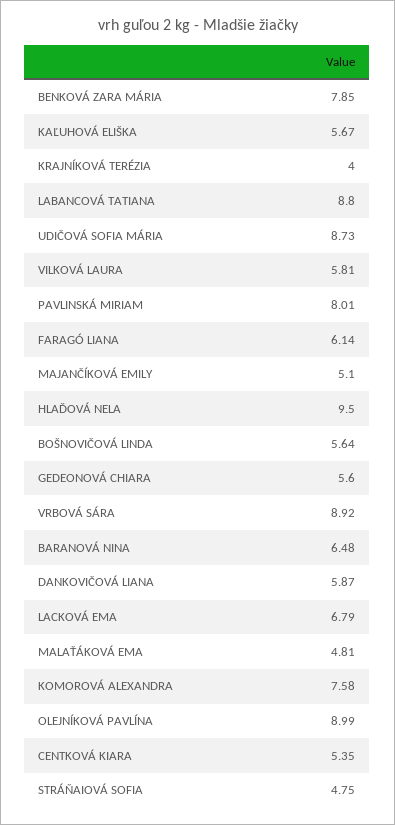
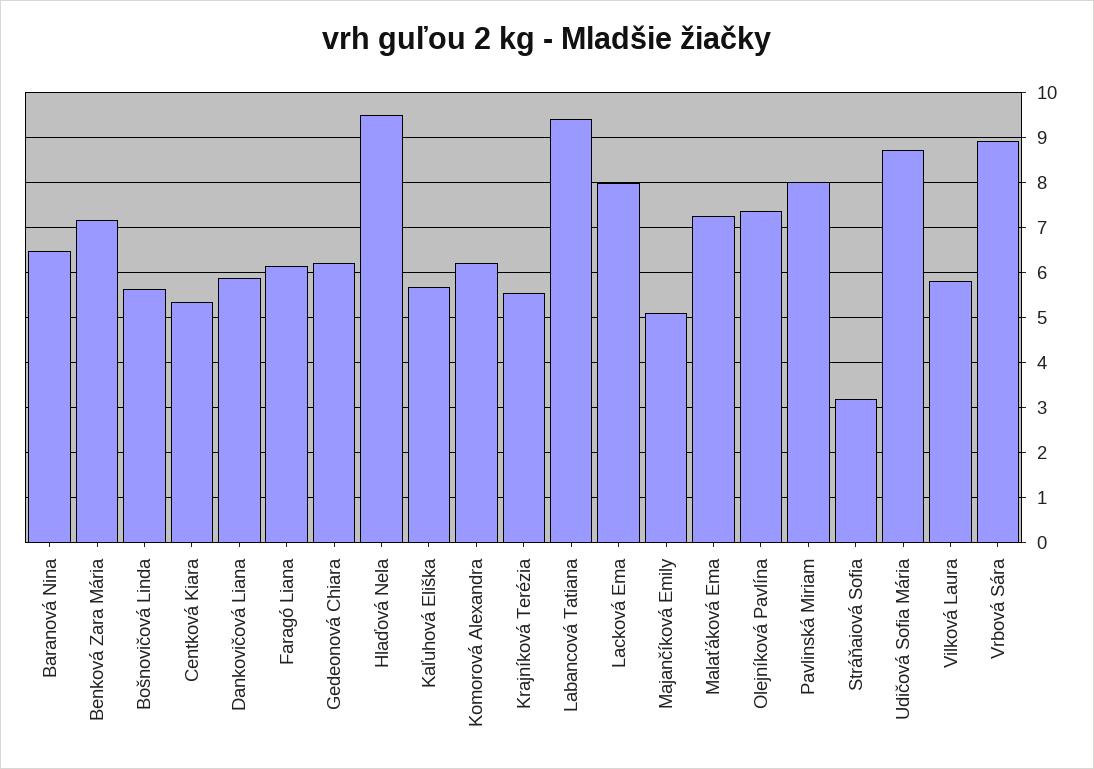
BENKOVÁ ZARA MÁRIA: 7.85 -> 7.2
KRAJNÍKOVÁ TERÉZIA: 4 -> 5.6
LABANCOVÁ TATIANA: 8.8 -> 9.4
GEDEONOVÁ CHIARA: 5.6 -> 6.2
LACKOVÁ EMA: 6.79 -> 8
MALAŤÁKOVÁ EMA: 4.81 -> 7.2
KOMOROVÁ ALEXANDRA: 7.58 -> 6.2
OLEJNÍKOVÁ PAVLÍNA: 8.99 -> 7.4
STRÁŇAIOVÁ SOFIA: 4.75 -> 3.2

